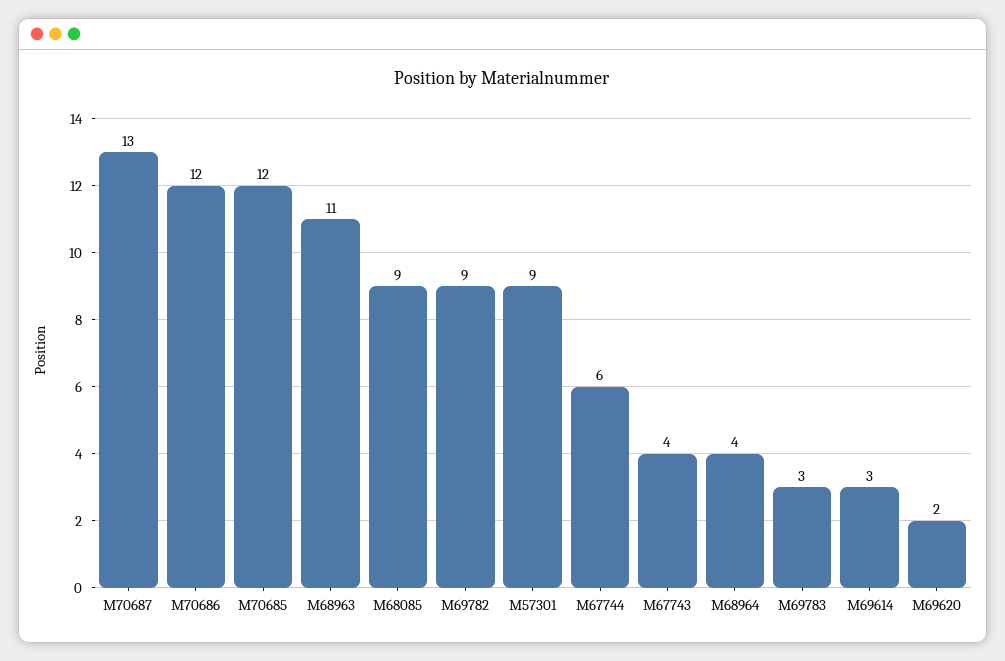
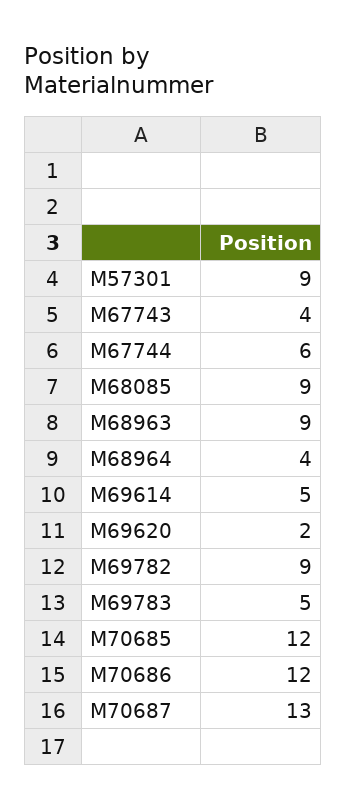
M68963: 11 -> 9
M69783: 3 -> 5
M69614: 3 -> 5

